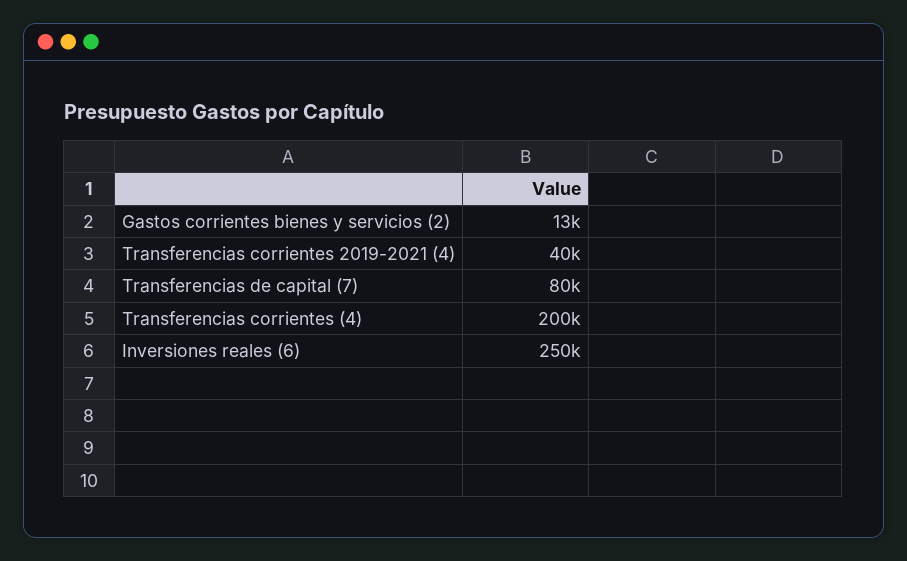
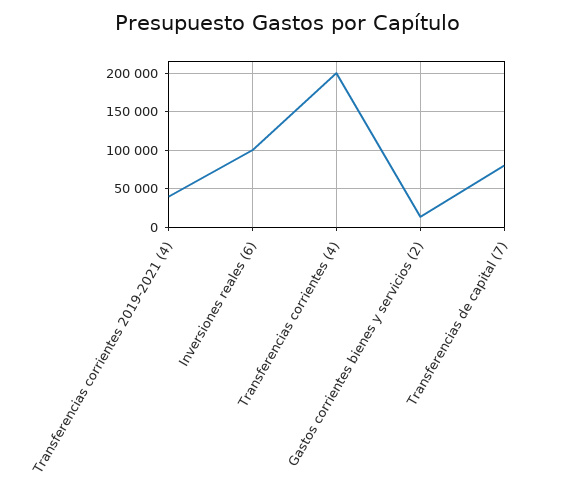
Inversiones reales (6): 250000 -> 100000

